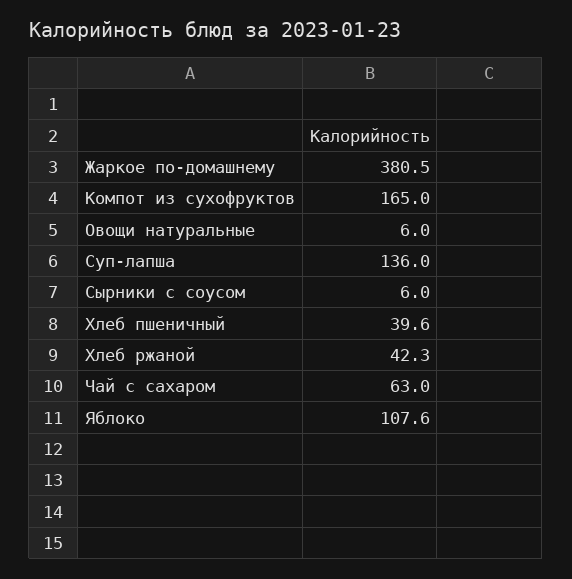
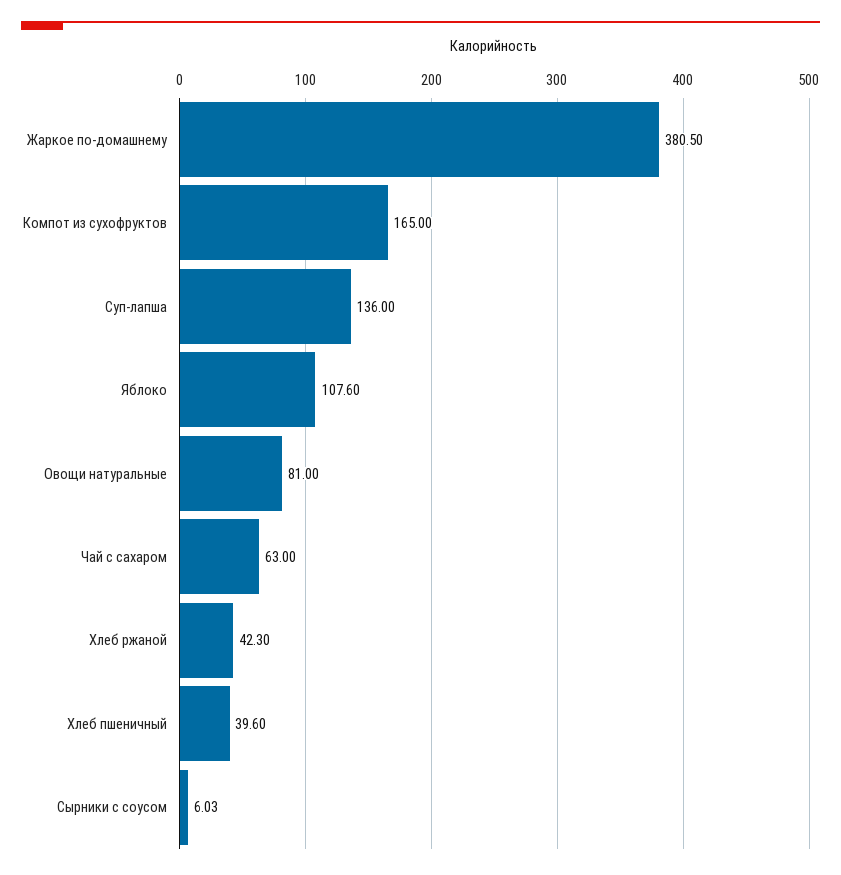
Овощи натуральные: 6 -> 81

